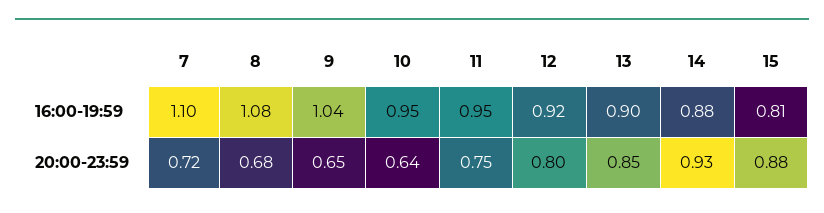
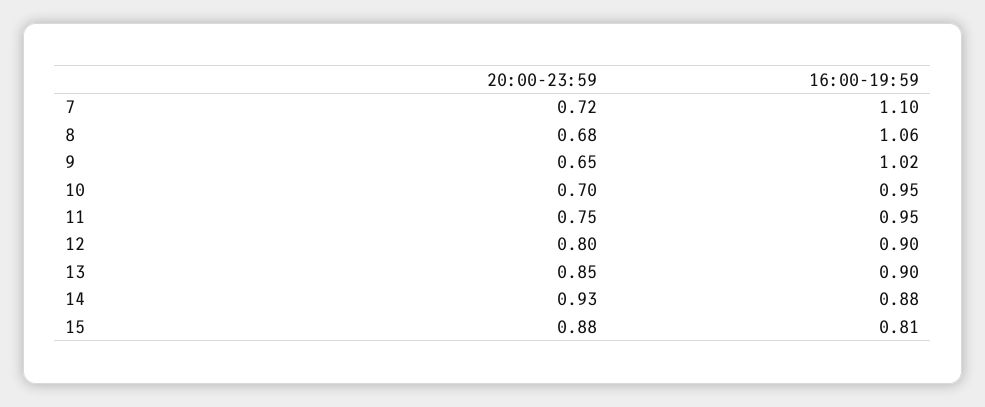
8, 16:00-19:59: 1.08 -> 1.06
9, 16:00-19:59: 1.04 -> 1.02
12, 16:00-19:59: 0.92 -> 0.9
10, 20:00-23:59: 0.64 -> 0.7

